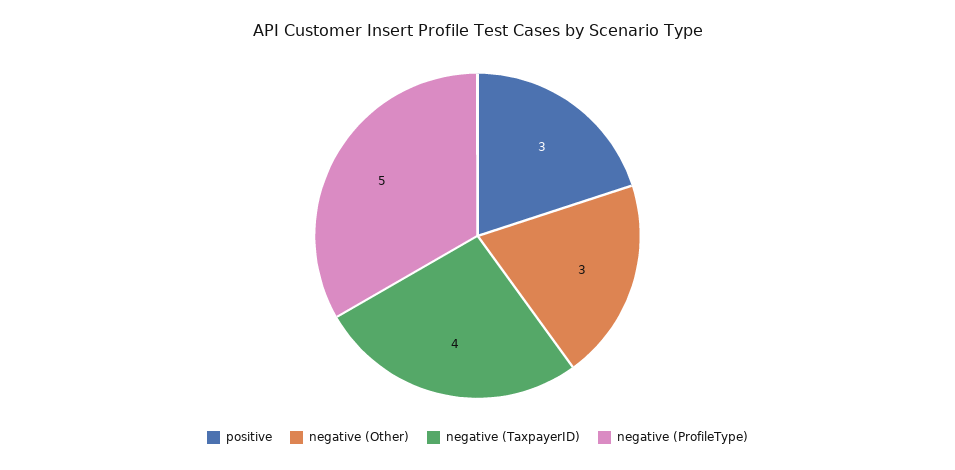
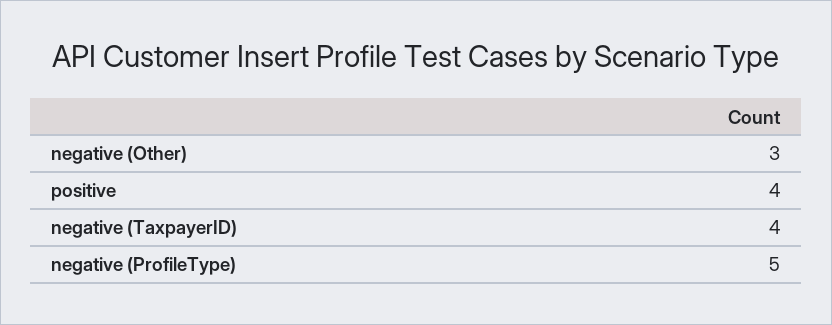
positive: 3 -> 4

